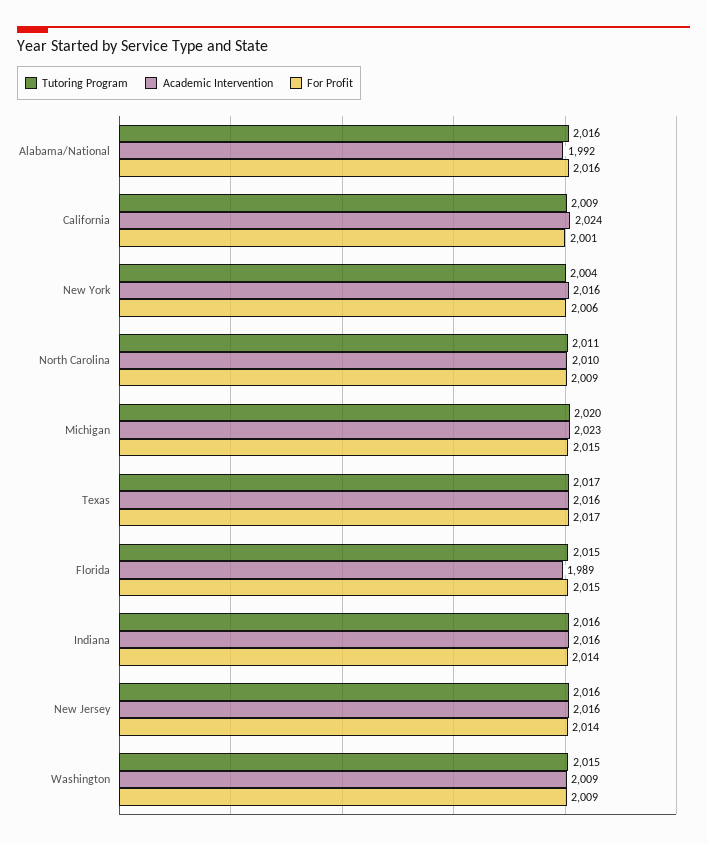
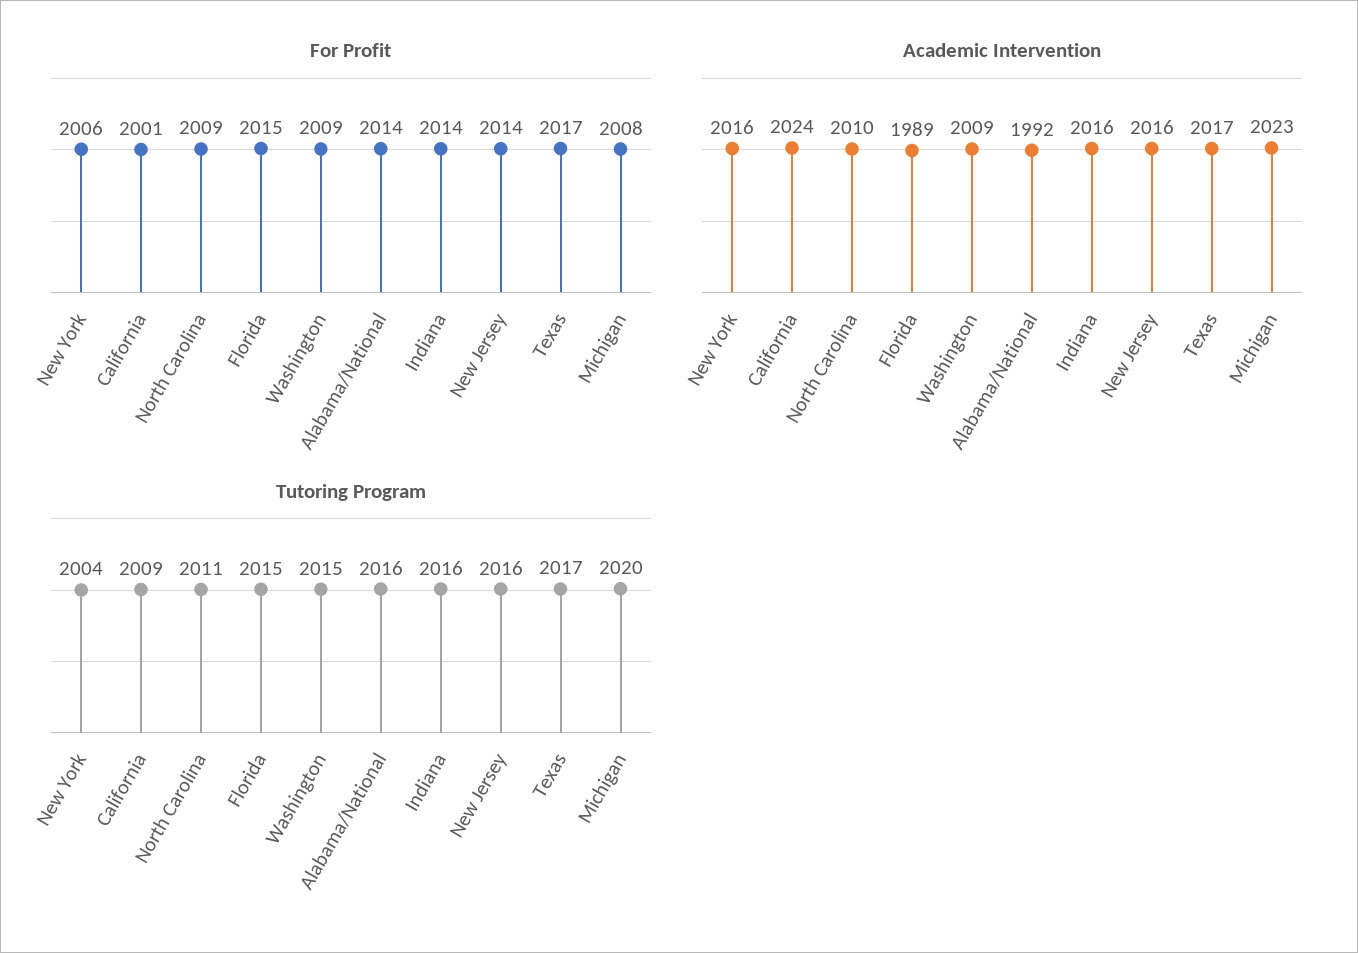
For Profit, Alabama/National: 2016 -> 2014
For Profit, Michigan: 2015 -> 2008
Academic Intervention, Texas: 2016 -> 2017

